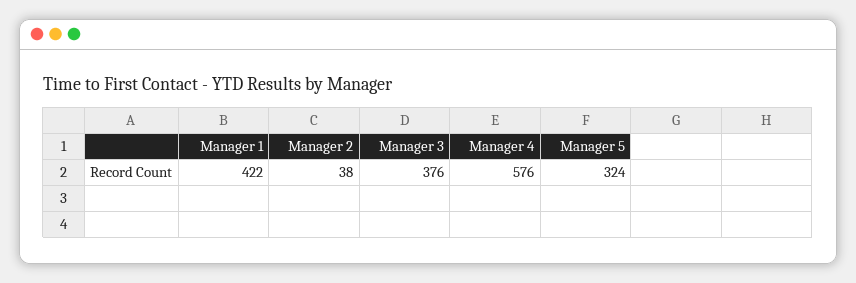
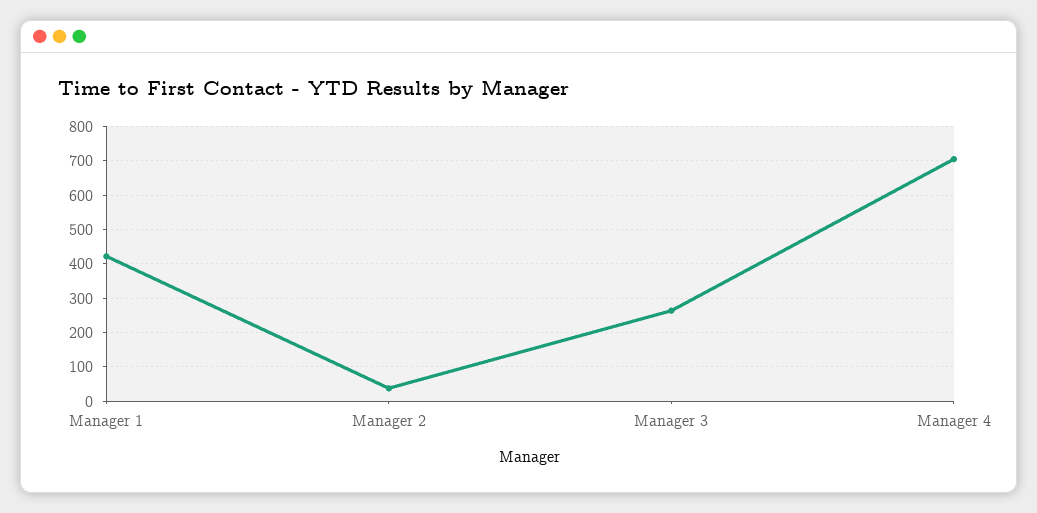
Manager 3: 376 -> 260
Manager 4: 576 -> 700
Manager 5: 324 -> none

